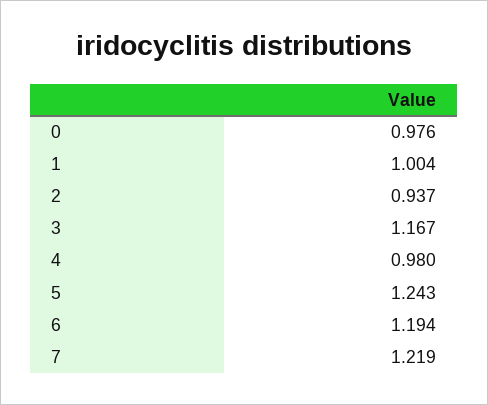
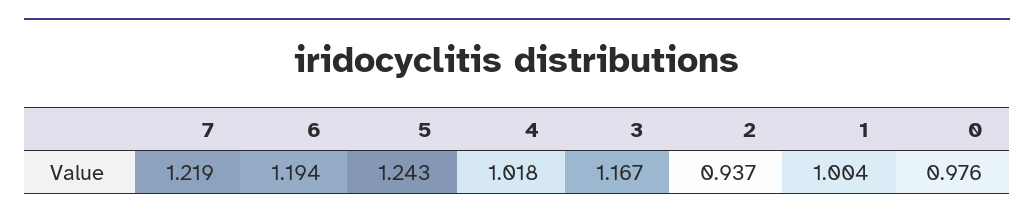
4: 0.98 -> 1.018

